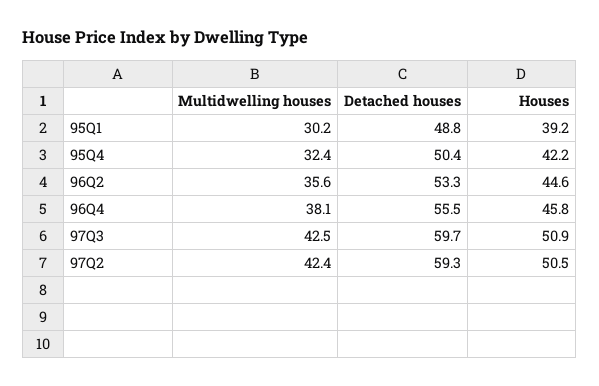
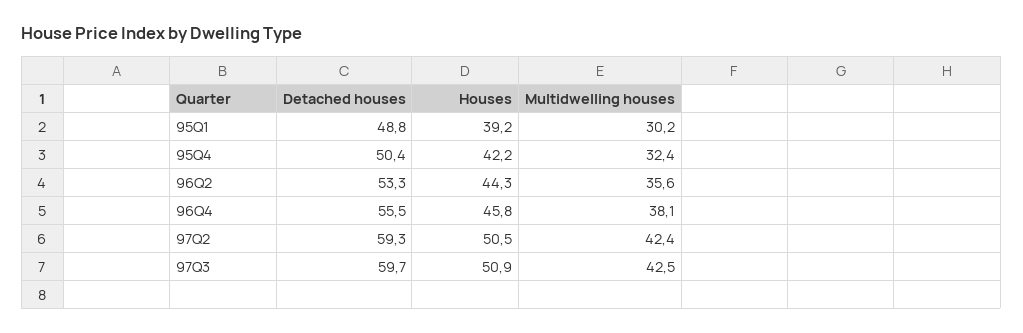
Houses, 96Q2: 44.6 -> 44.3

